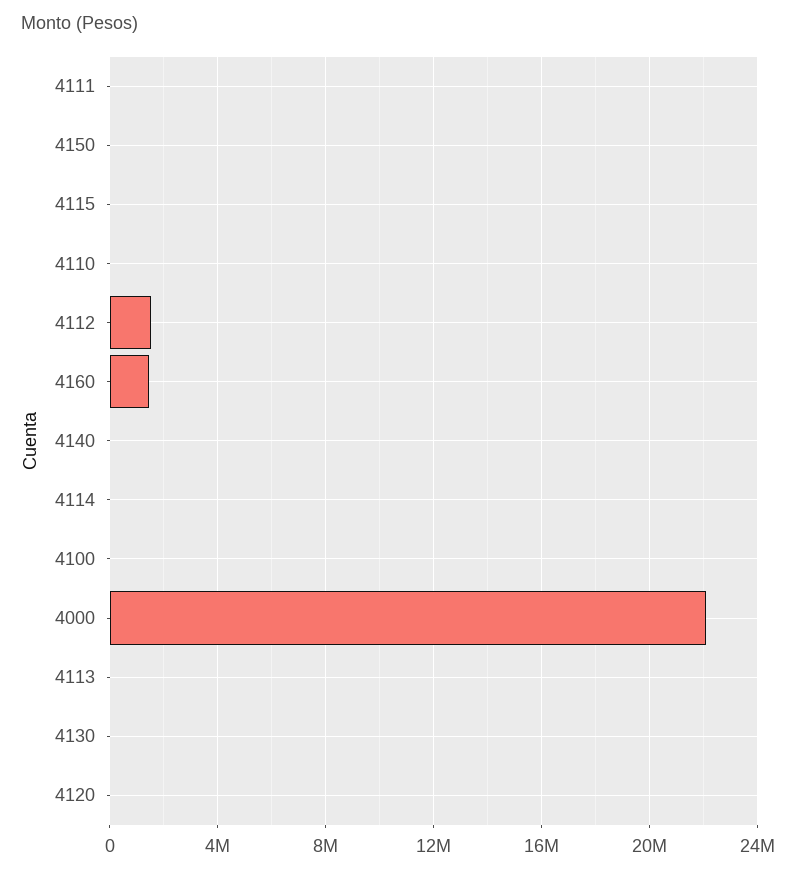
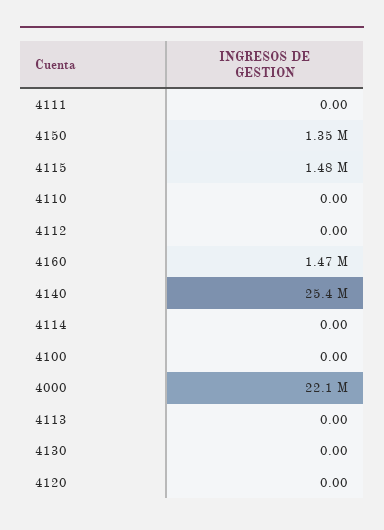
4150: 0 -> 1350000
4115: 0 -> 1480000
4112: 1500000 -> 0
4140: 0 -> 25400000

